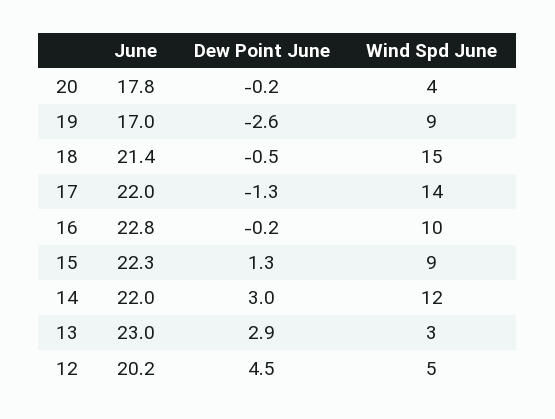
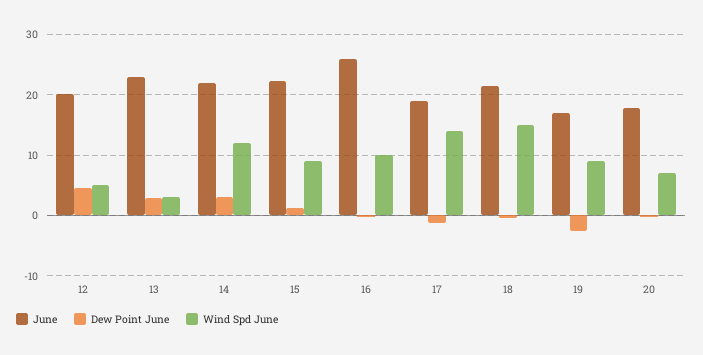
Wind Spd June, 20: 4 -> 7
June, 17: 22 -> 19
June, 16: 22.8 -> 26

